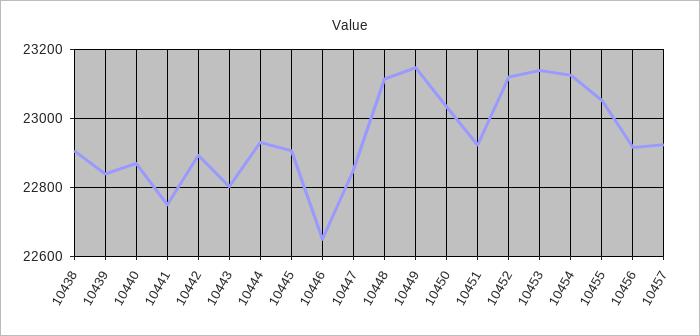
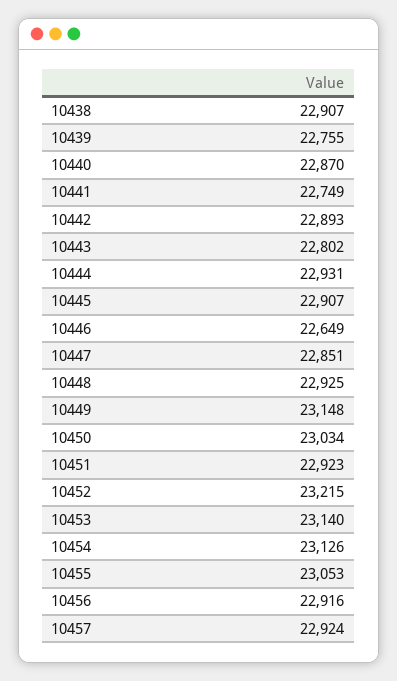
10439: 22840 -> 22755
10448: 23120 -> 22925
10452: 23120 -> 23215

